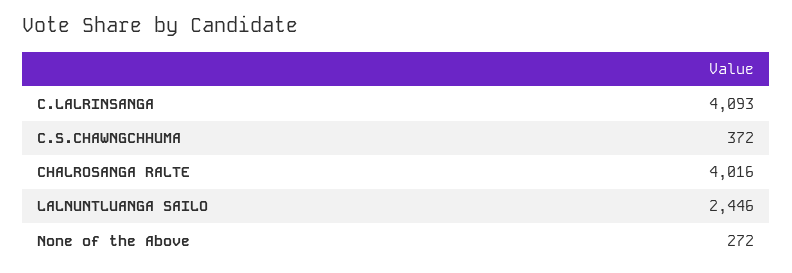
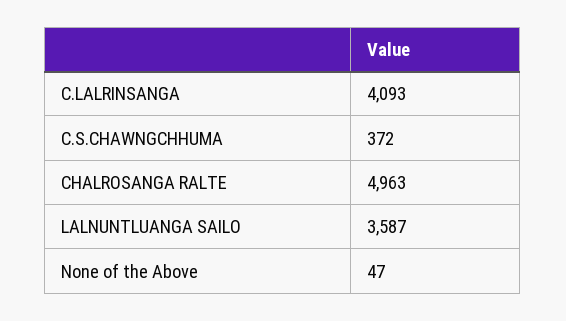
CHALROSANGA RALTE: 4016 -> 4963
LALNUNTLUANGA SAILO: 2446 -> 3587
None of the Above: 272 -> 47

